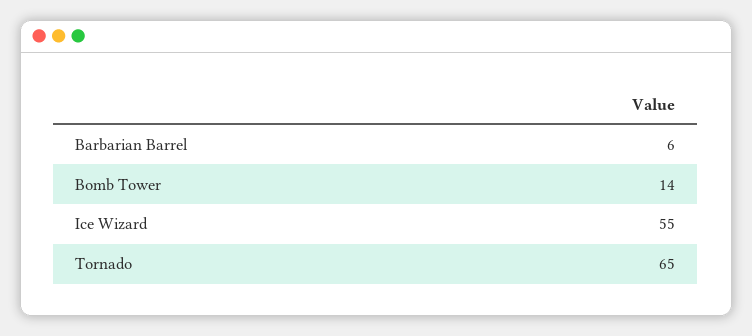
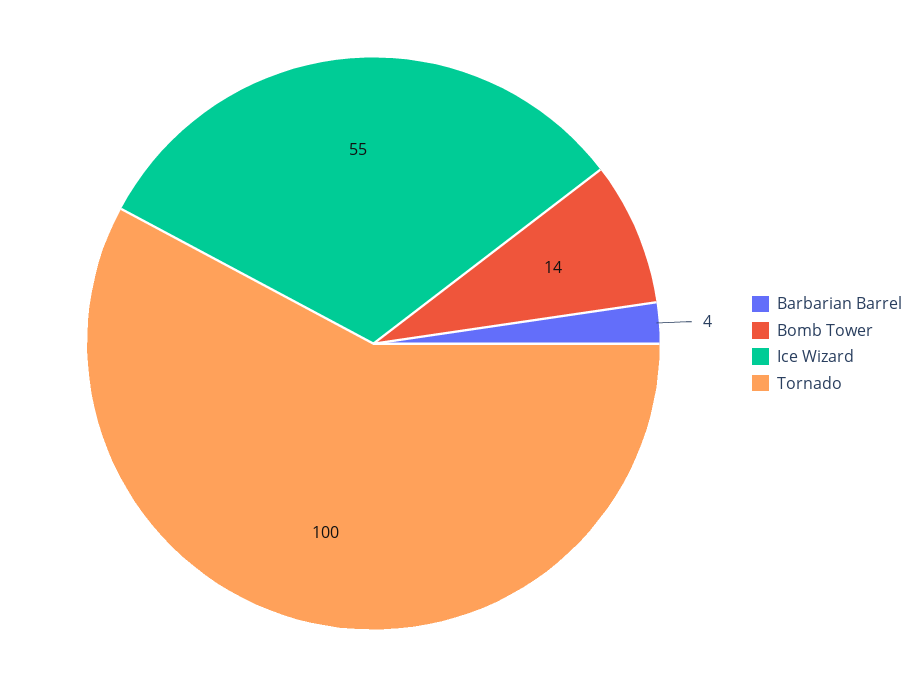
Barbarian Barrel: 6 -> 4
Tornado: 65 -> 100

